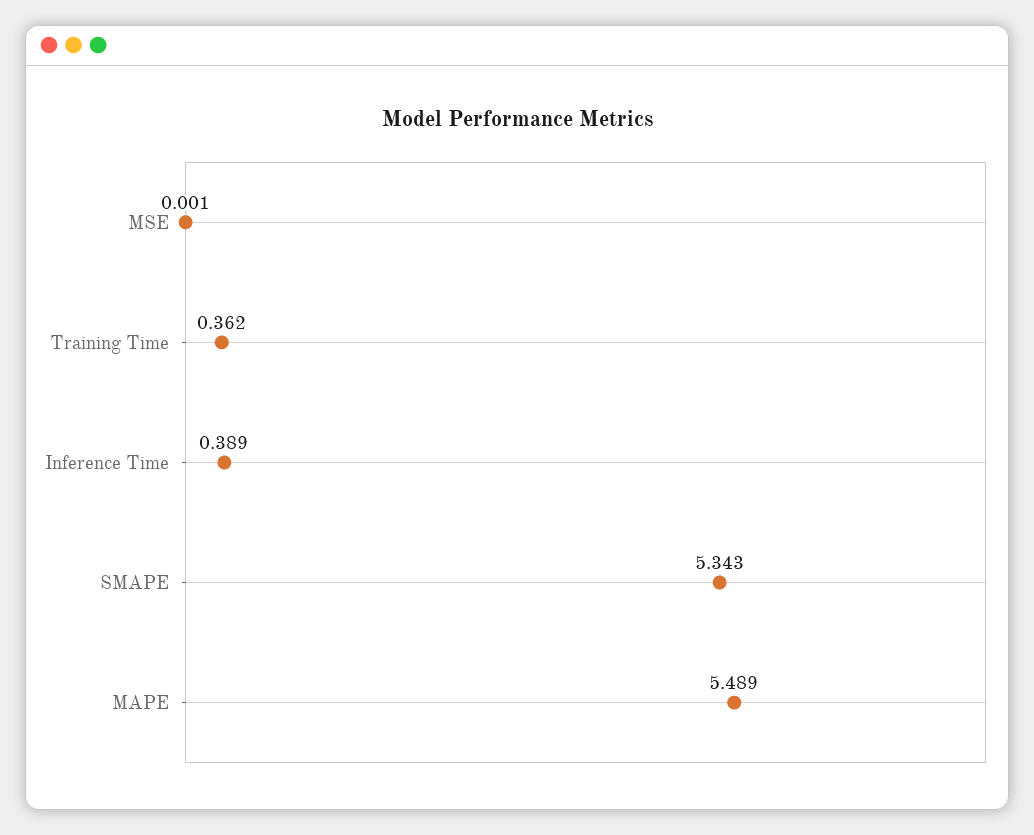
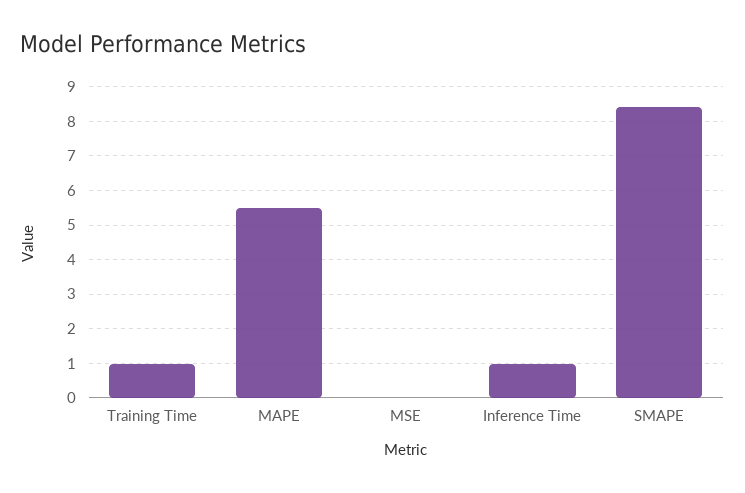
Training Time: 0.362 -> 1
Inference Time: 0.389 -> 1
SMAPE: 5.343 -> 8.4

